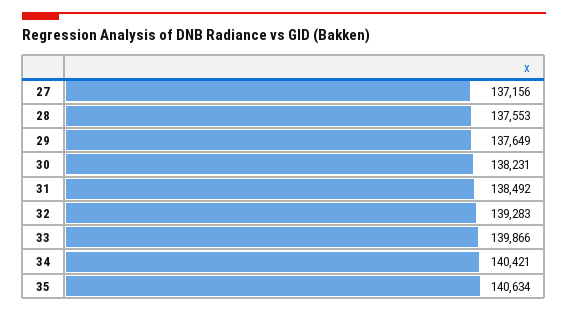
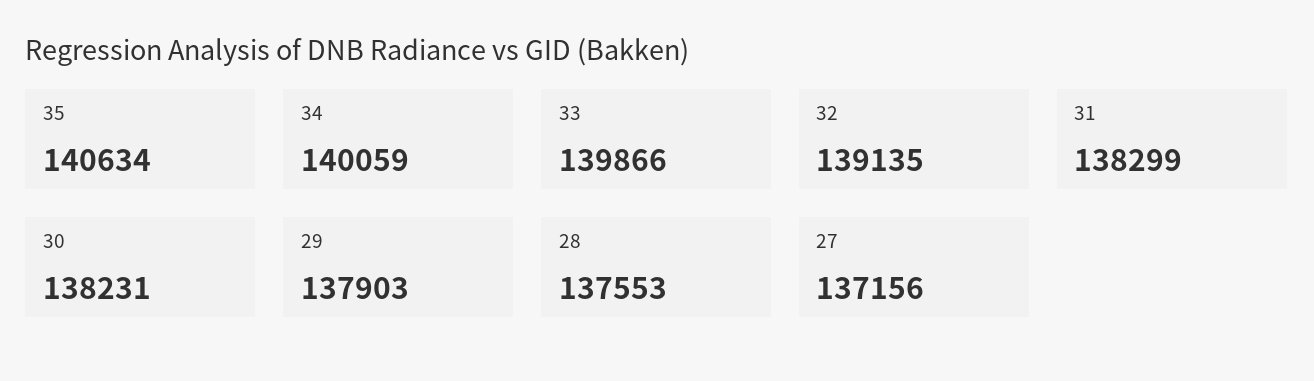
29: 137649 -> 137903
31: 138492 -> 138299
32: 139283 -> 139135
34: 140421 -> 140059

